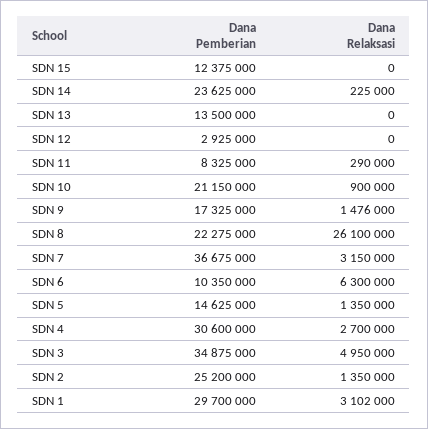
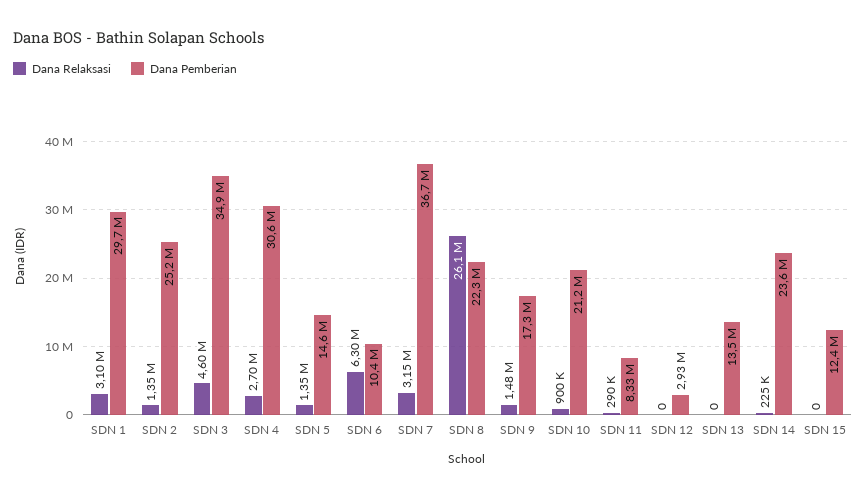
Dana Relaksasi, SDN 3: 4950000 -> 4600000

